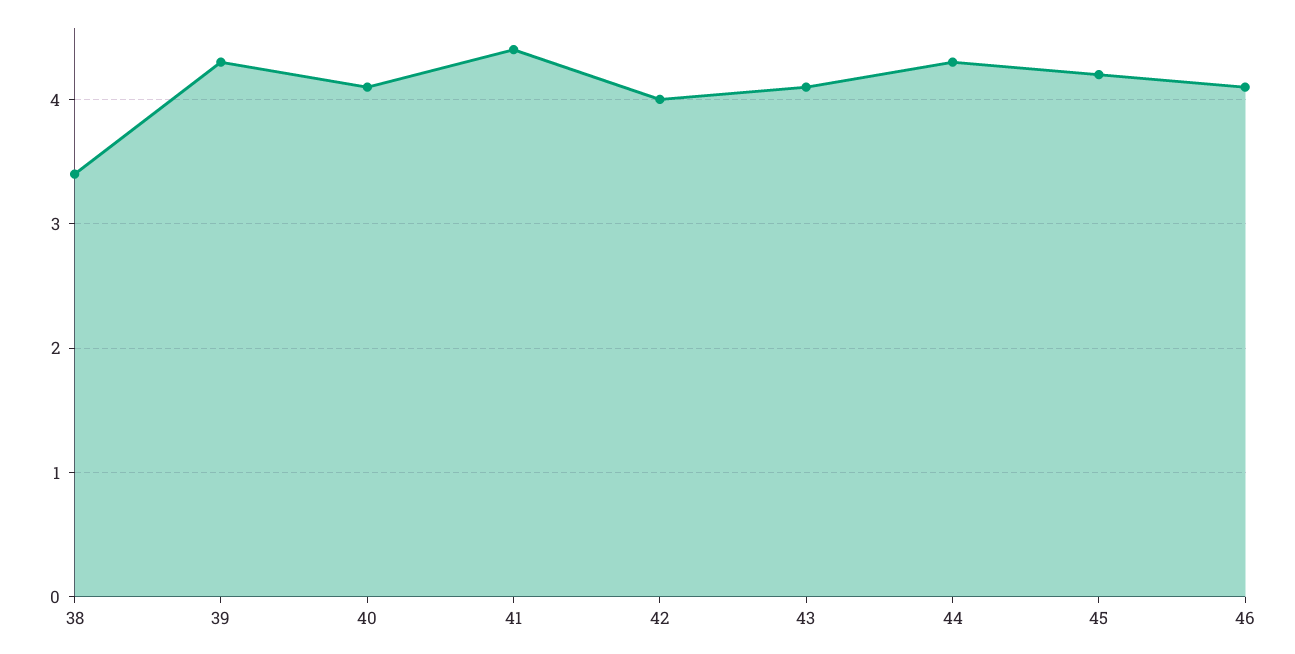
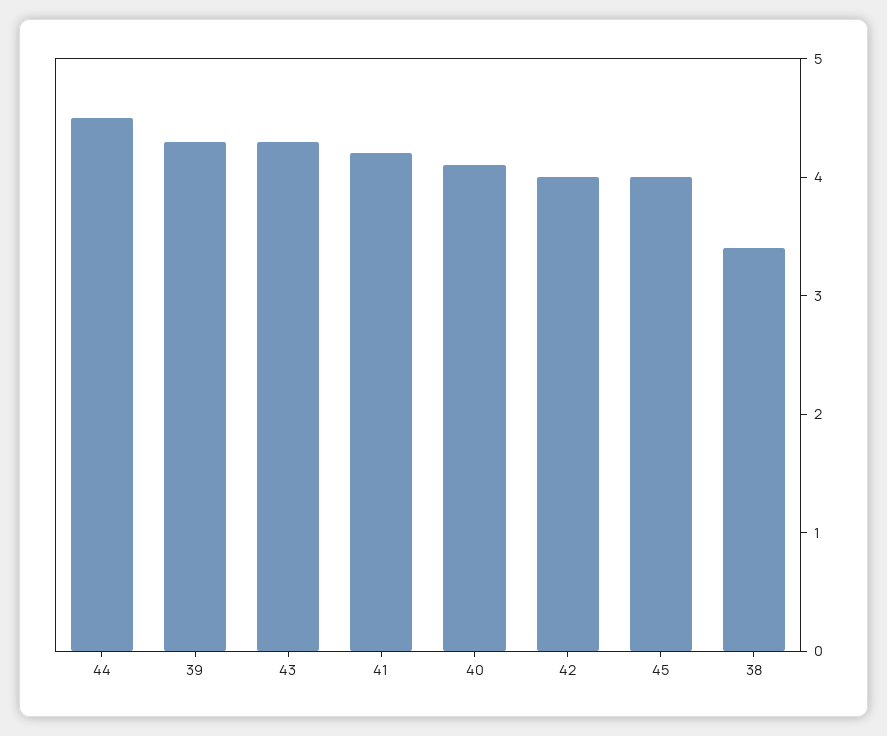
41: 4.4 -> 4.2
43: 4.1 -> 4.3
44: 4.3 -> 4.5
45: 4.2 -> 4
46: 4.1 -> none

